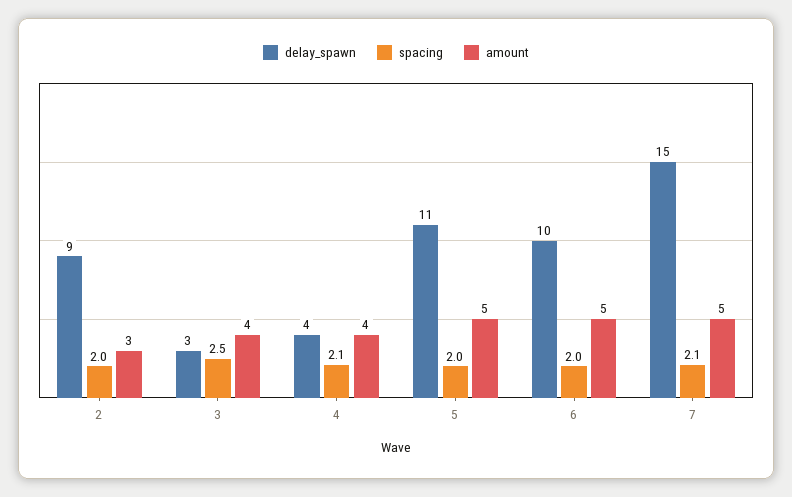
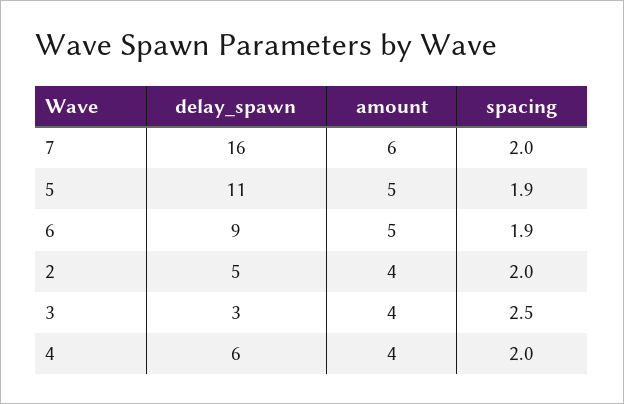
delay_spawn, 2: 9 -> 5
amount, 2: 3 -> 4
delay_spawn, 4: 4 -> 6
spacing, 4: 2.1 -> 2
spacing, 5: 2 -> 1.9
delay_spawn, 6: 10 -> 9
spacing, 6: 2 -> 1.9
delay_spawn, 7: 15 -> 16
spacing, 7: 2.1 -> 2
amount, 7: 5 -> 6

